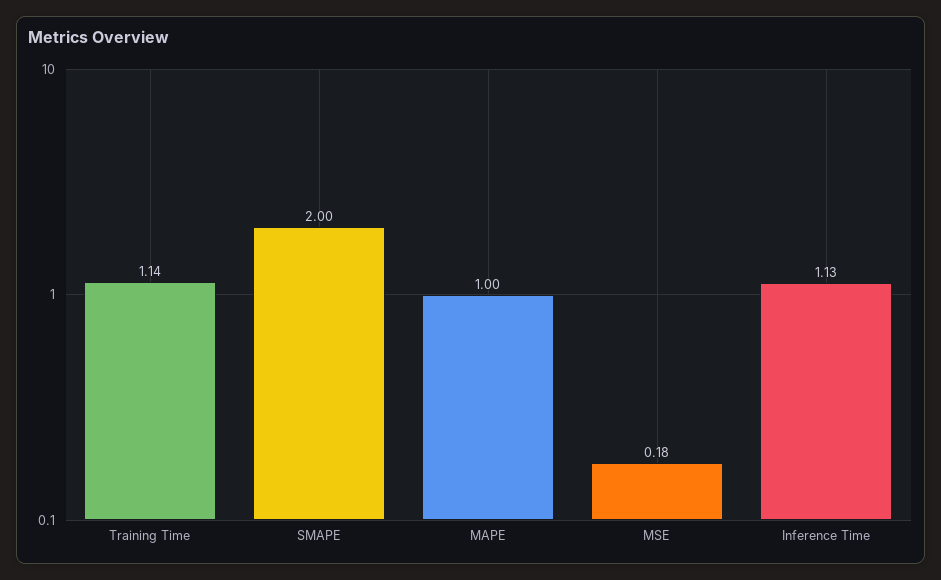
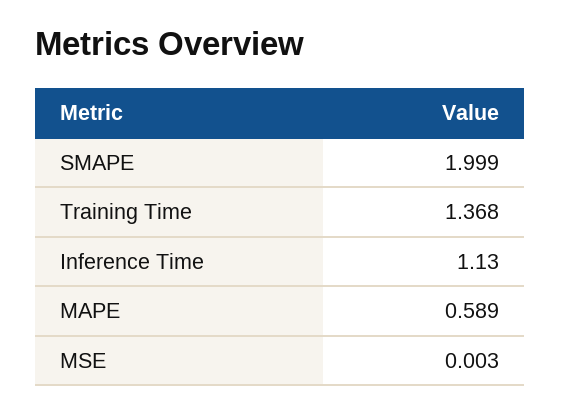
Training Time: 1.14 -> 1.368
MAPE: 1 -> 0.589
MSE: 0.18 -> 0.003

